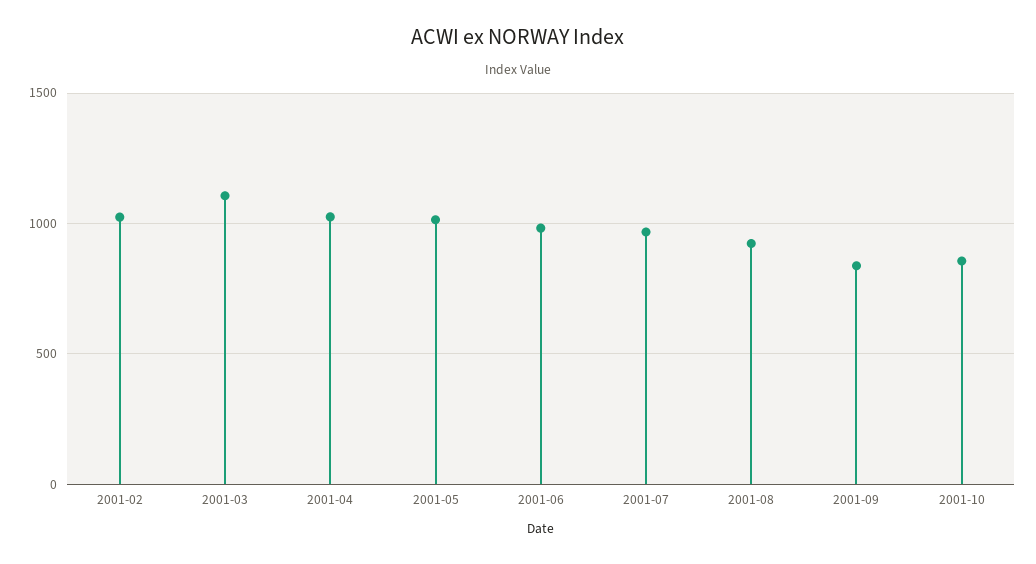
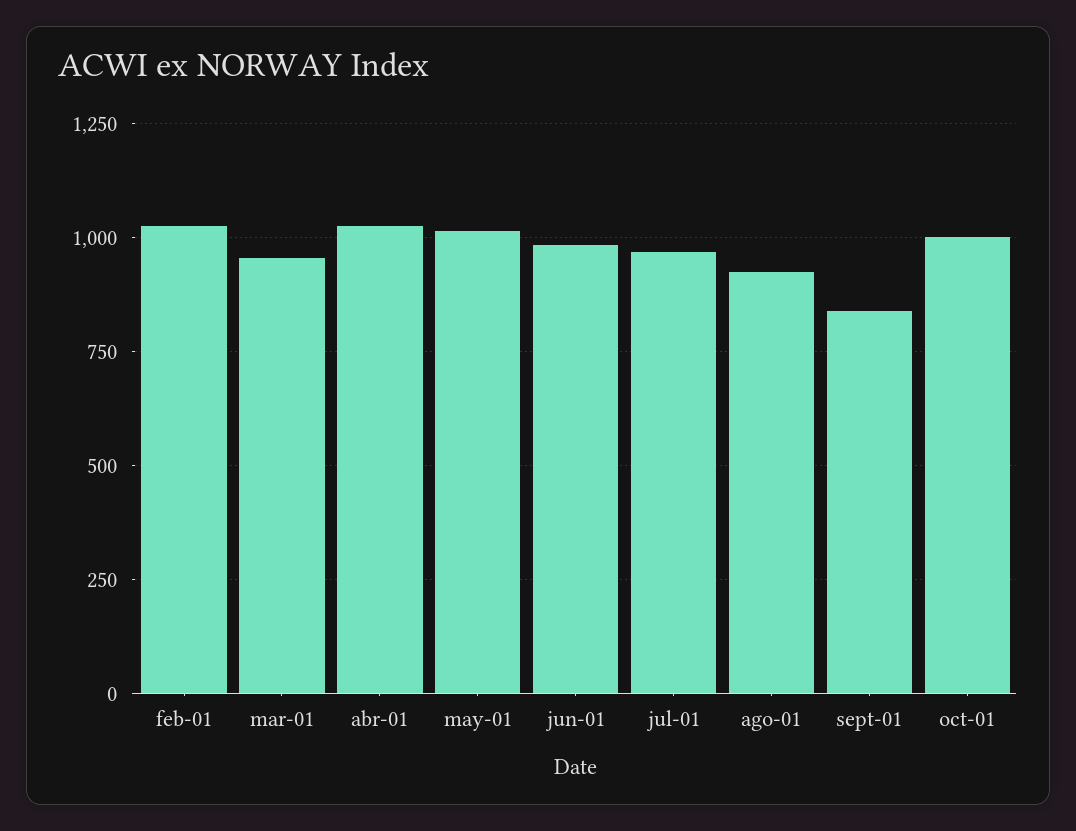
2001-03: 1100 -> 950
2001-10: 850 -> 1000

